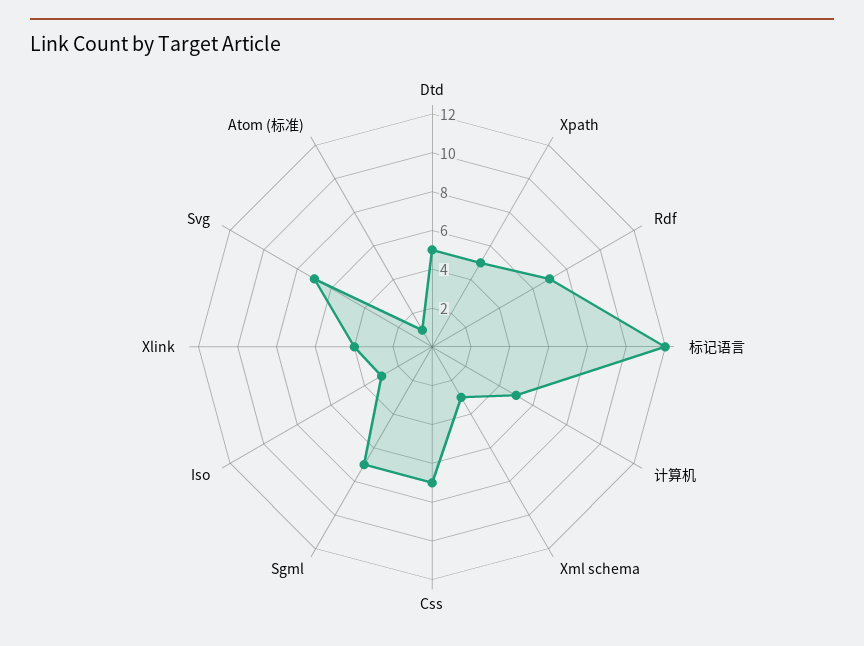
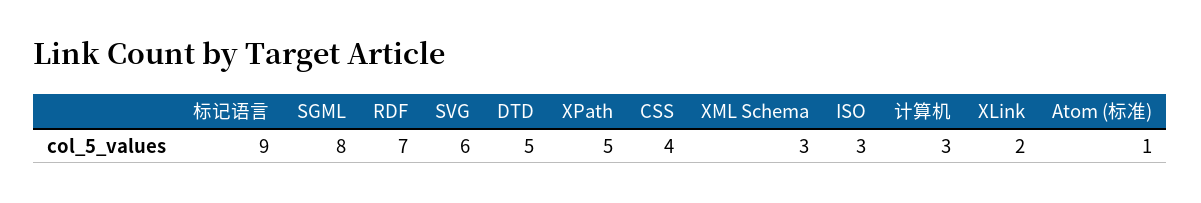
标记语言: 12 -> 9
计算机: 5 -> 3
Css: 7 -> 4
Sgml: 7 -> 8
Xlink: 4 -> 2
Svg: 7 -> 6

